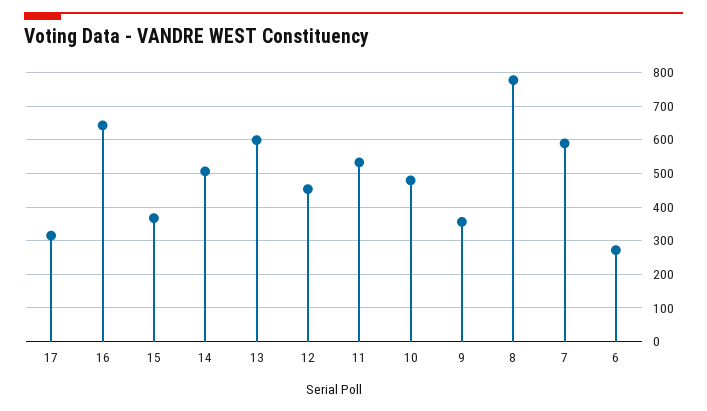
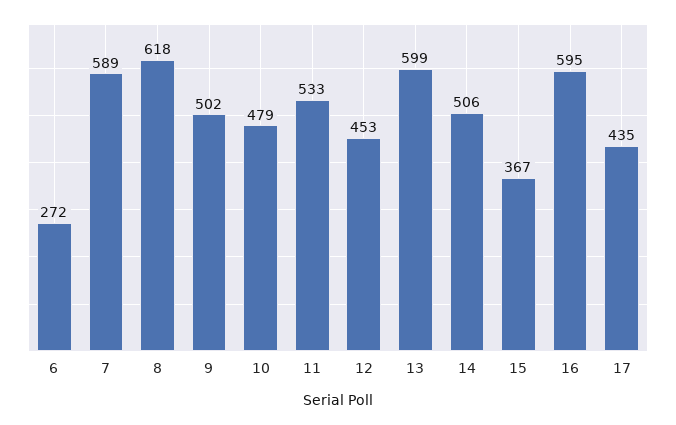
17: 320 -> 435
16: 640 -> 595
9: 360 -> 502
8: 780 -> 618

